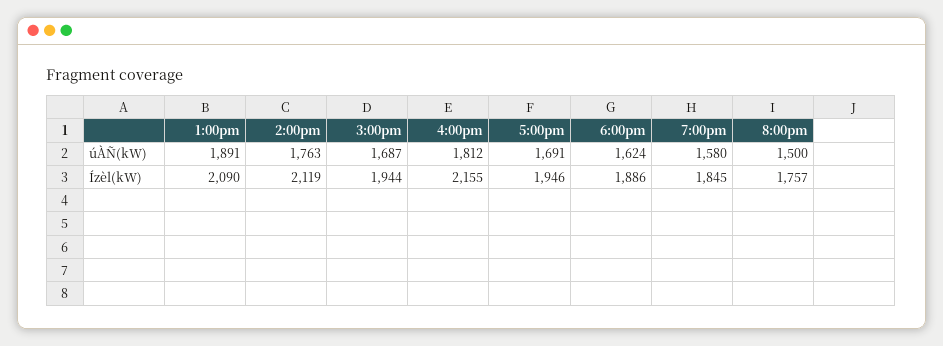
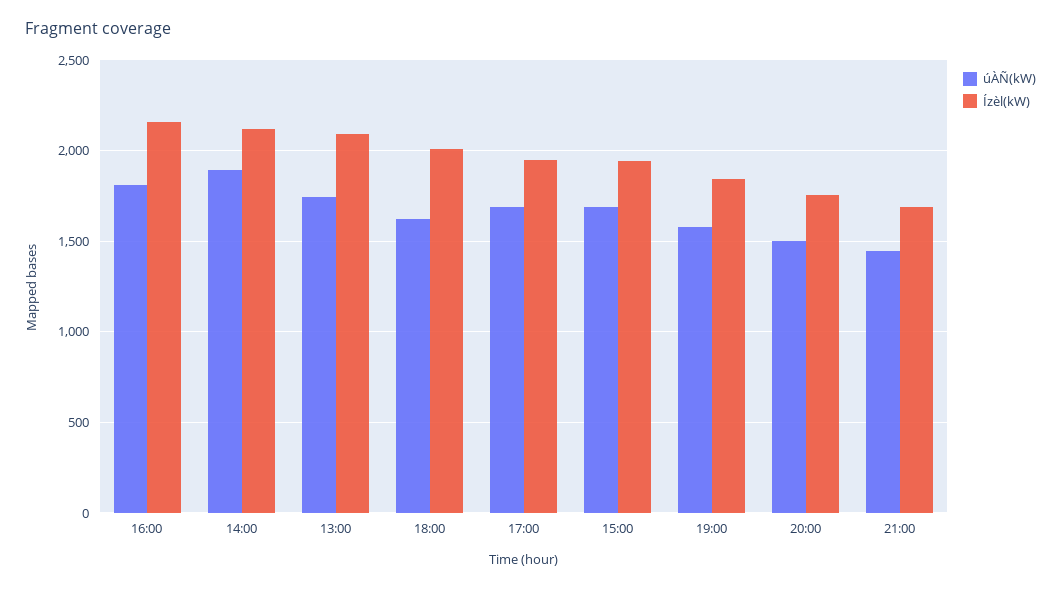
úÀÑ(kW), 1:00pm: 1891 -> 1750
úÀÑ(kW), 2:00pm: 1763 -> 1900
Ízèl(kW), 6:00pm: 1886 -> 2000
úÀÑ(kW), 21:00: none -> 1450
Ízèl(kW), 21:00: none -> 1700

